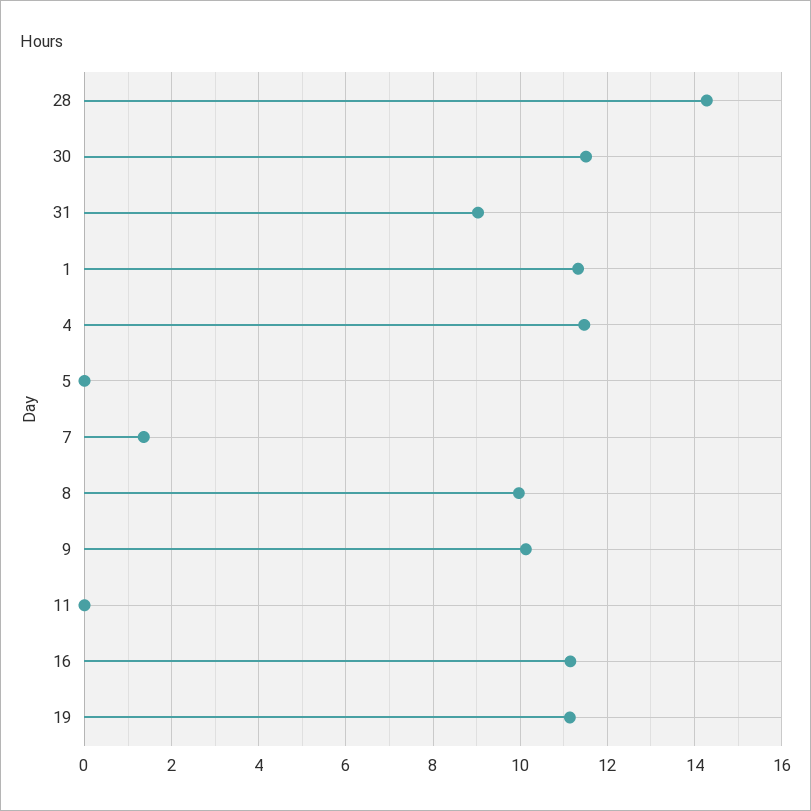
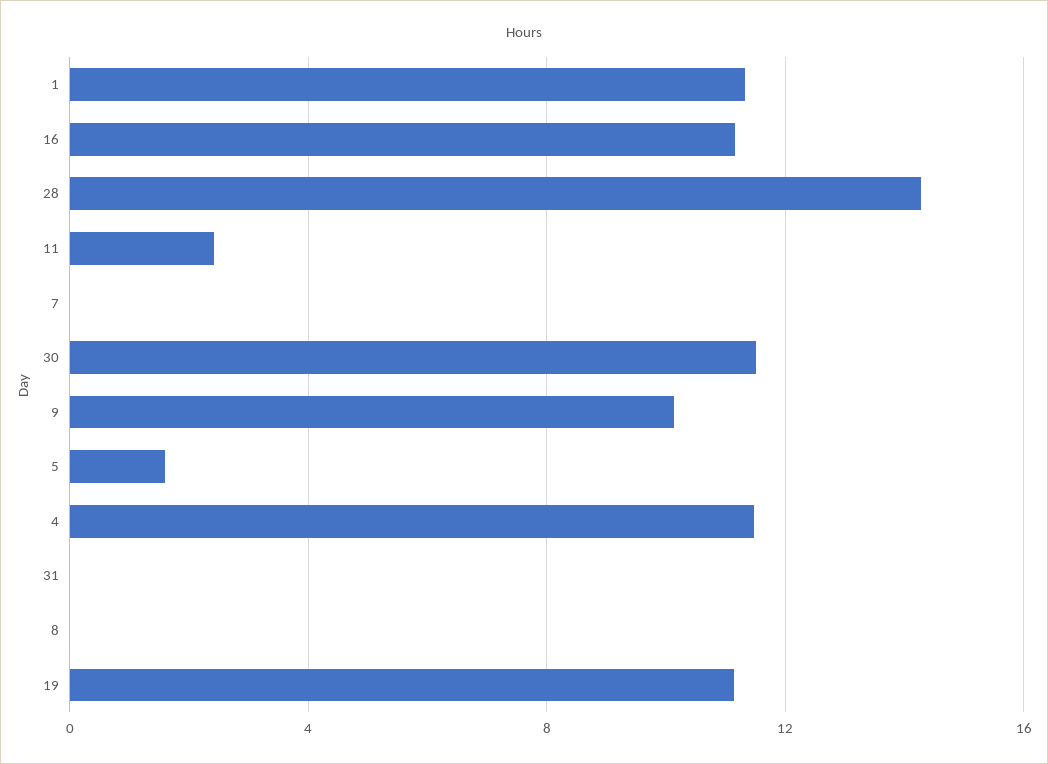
31: 9 -> 0
5: 0 -> 1.5
7: 1.4 -> 0
8: 10 -> 0
11: 0 -> 2.5

